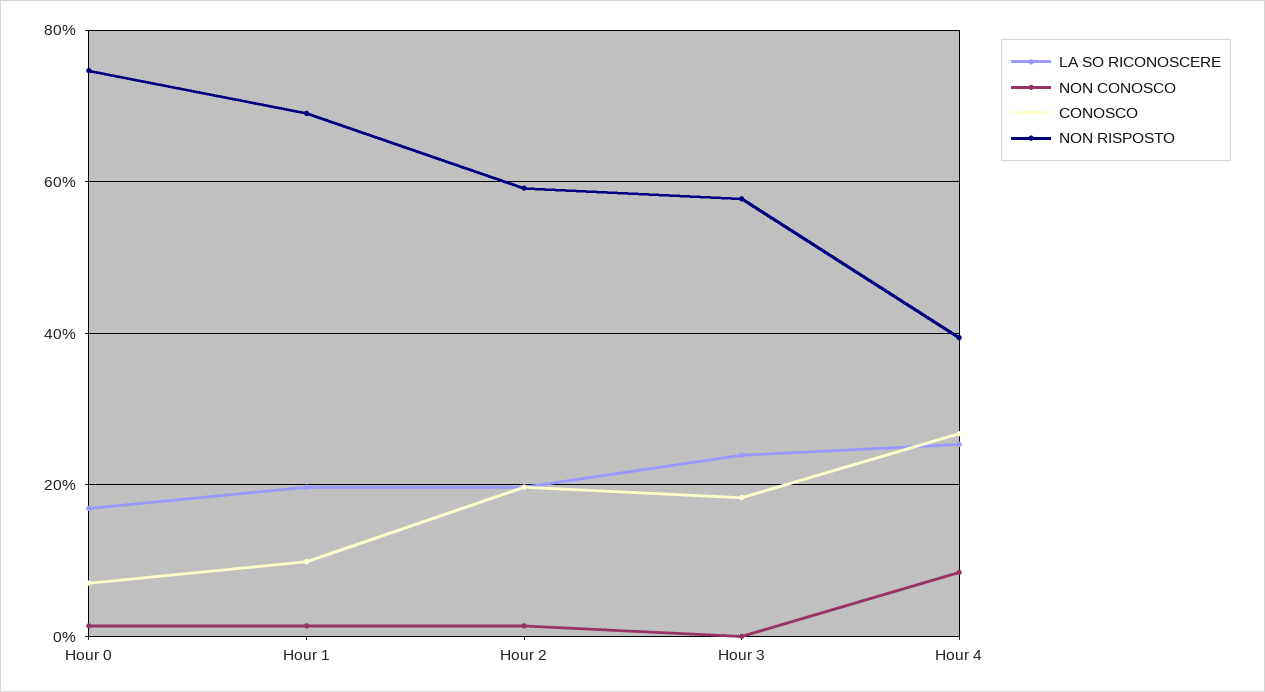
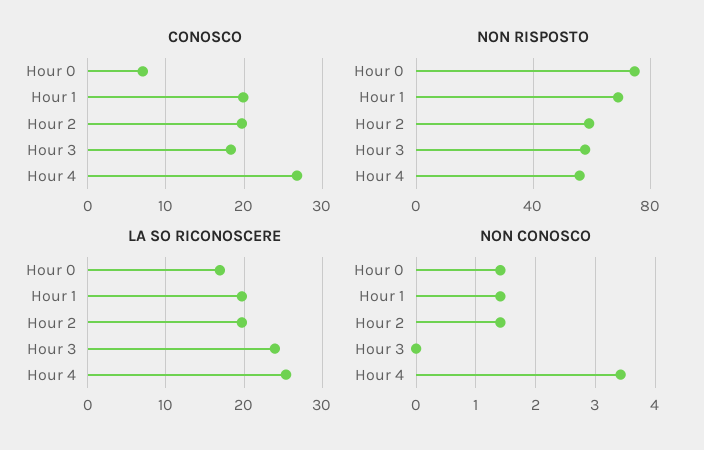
CONOSCO, Hour 1: 10 -> 20
NON CONOSCO, Hour 4: 8 -> 3.4
NON RISPOSTO, Hour 4: 40 -> 55

